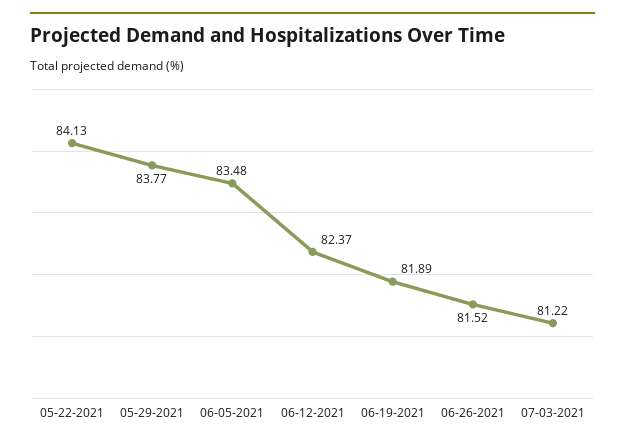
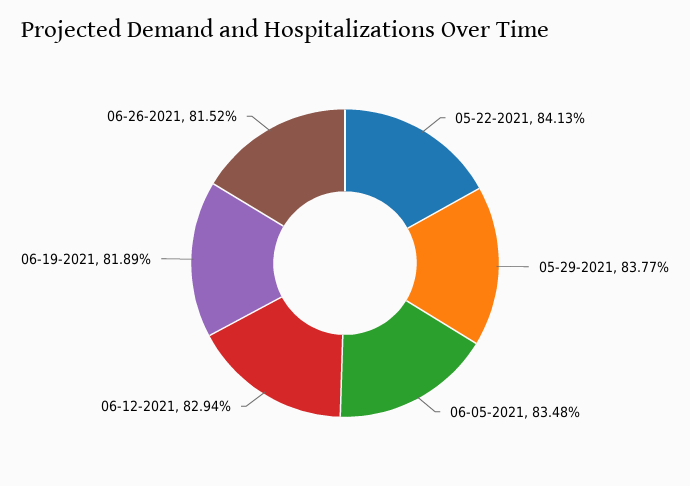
06-12-2021: 82.37 -> 82.94
07-03-2021: 81.22 -> none

